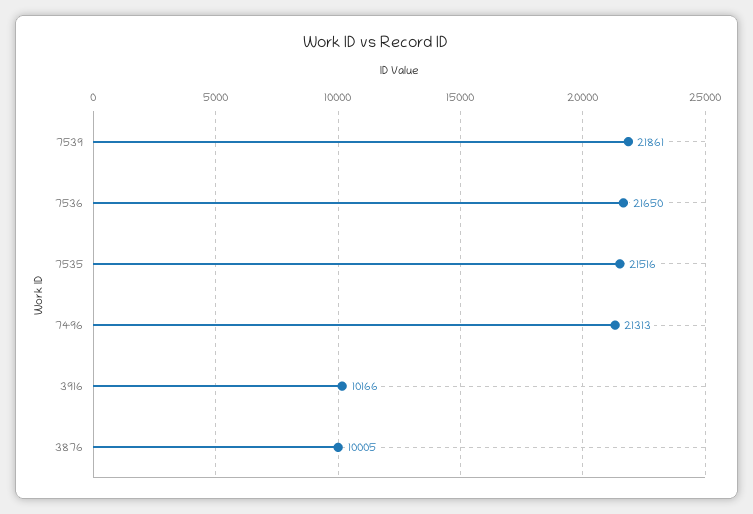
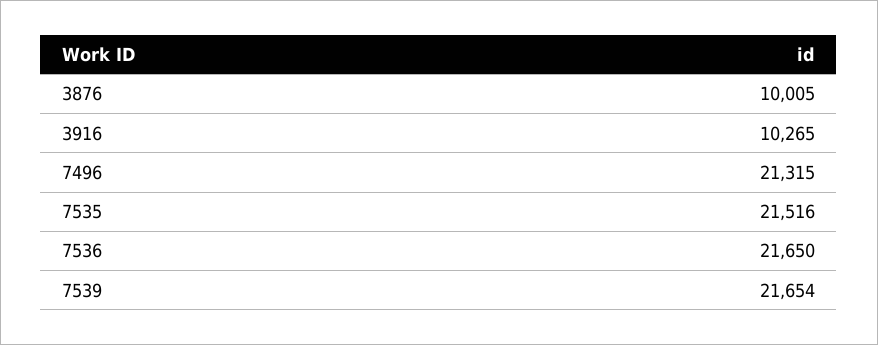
7539: 21861 -> 21654
7496: 21313 -> 21315
3916: 10166 -> 10265

